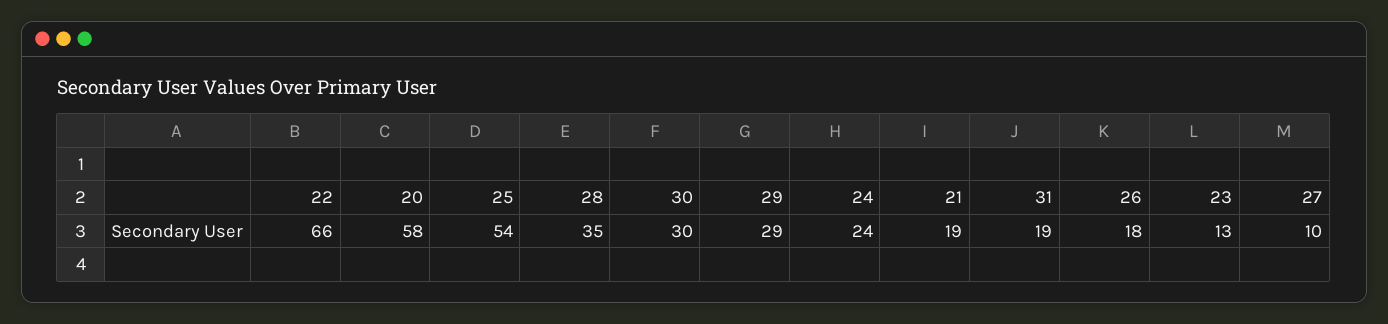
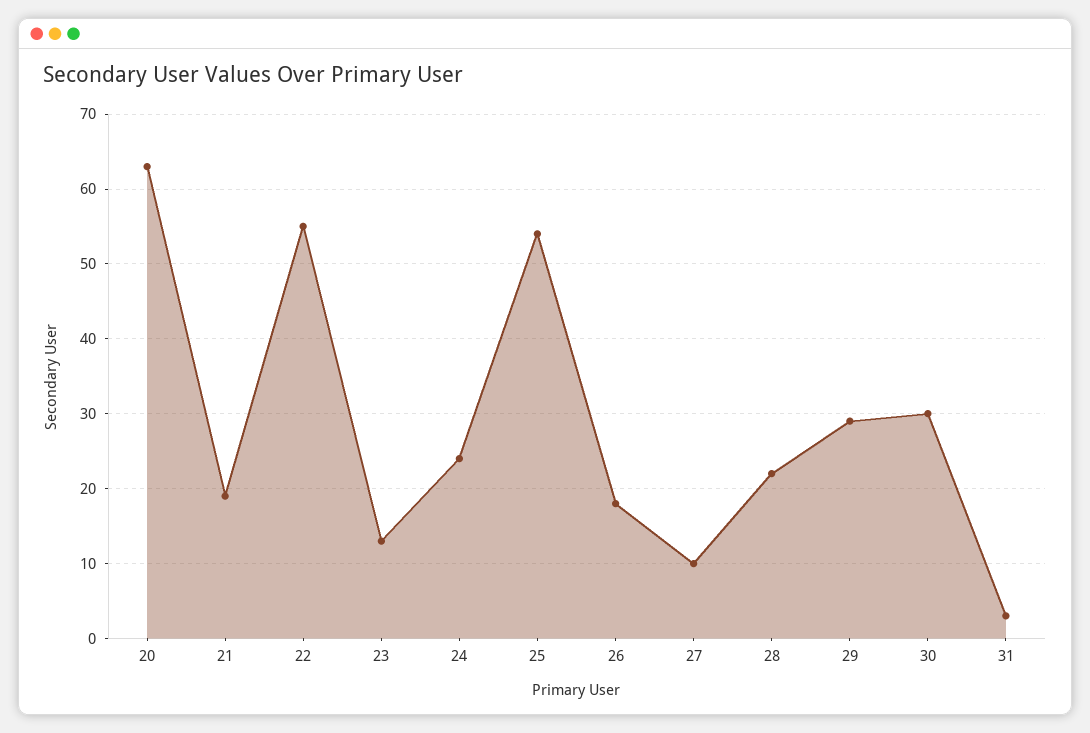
22: 66 -> 55
20: 58 -> 63
28: 35 -> 22
31: 19 -> 3

